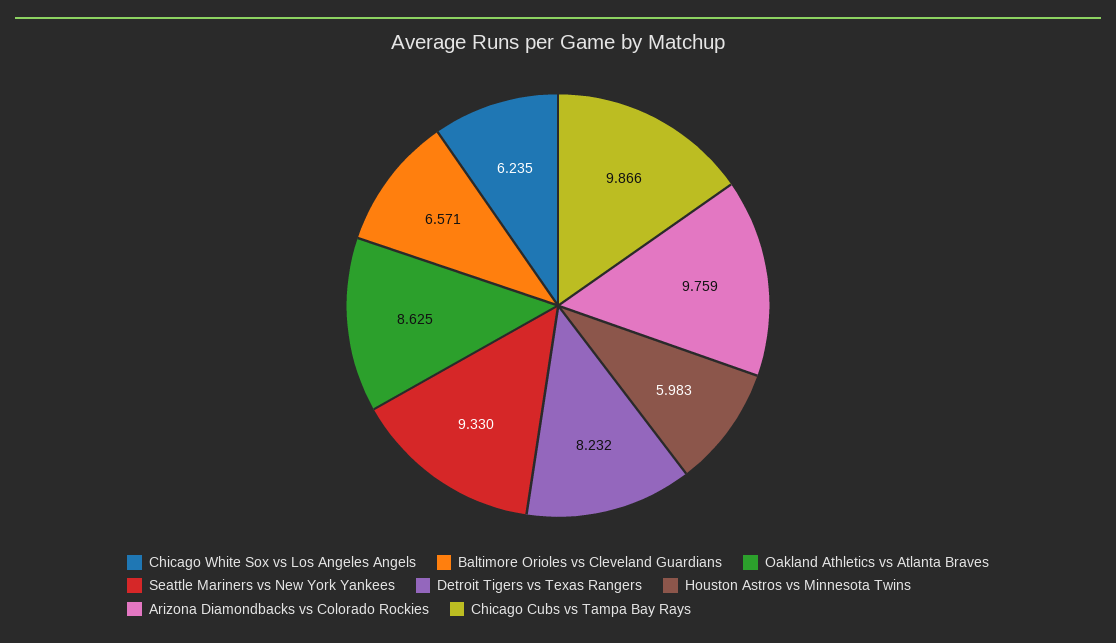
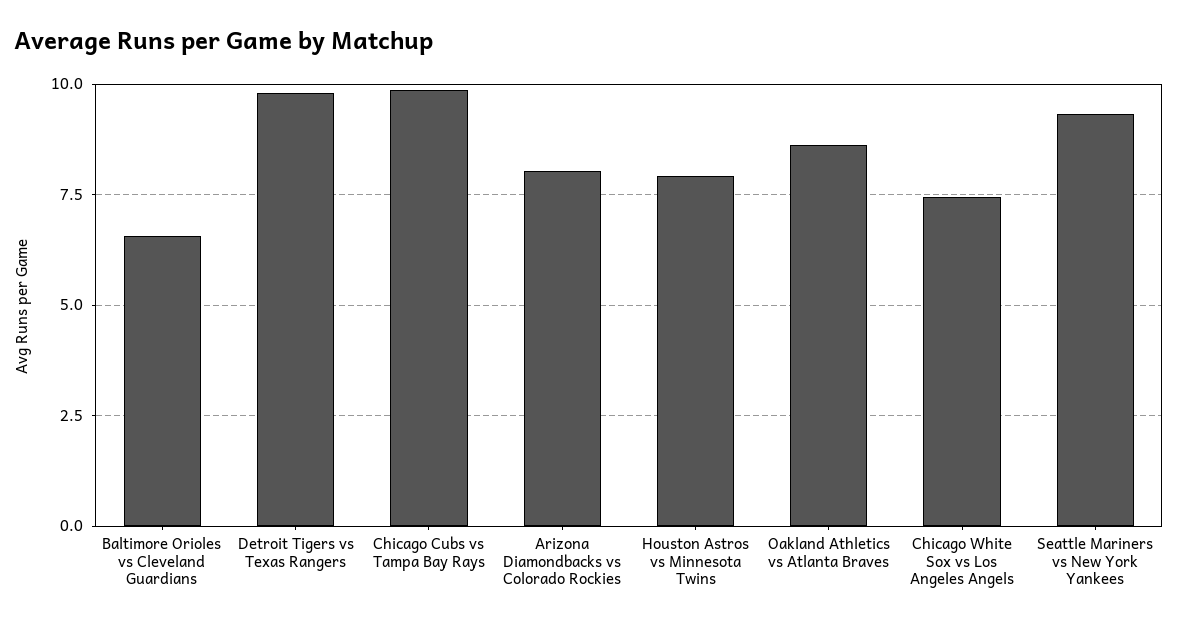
Chicago White Sox vs Los Angeles Angels: 6.235 -> 7.5
Detroit Tigers vs Texas Rangers: 8.232 -> 9.75
Houston Astros vs Minnesota Twins: 5.983 -> 8
Arizona Diamondbacks vs Colorado Rockies: 9.759 -> 8

